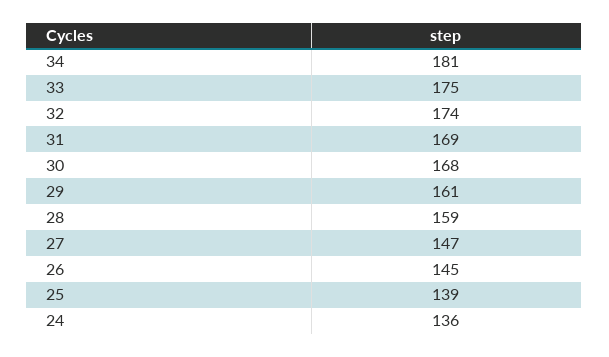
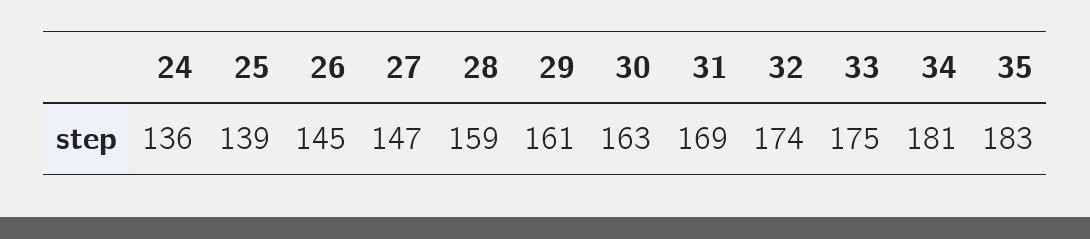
30: 168 -> 163
35: none -> 183

